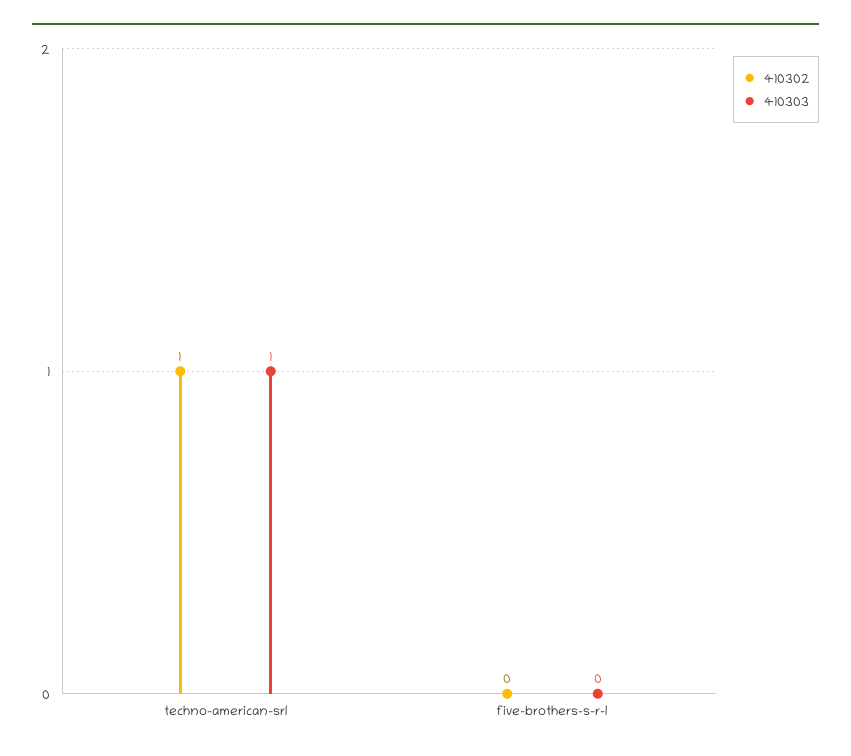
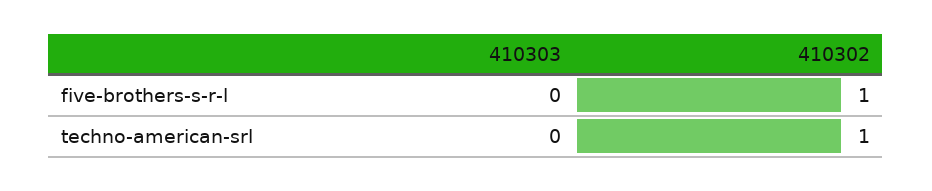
410303, techno-american-srl: 1 -> 0
410302, five-brothers-s-r-l: 0 -> 1

